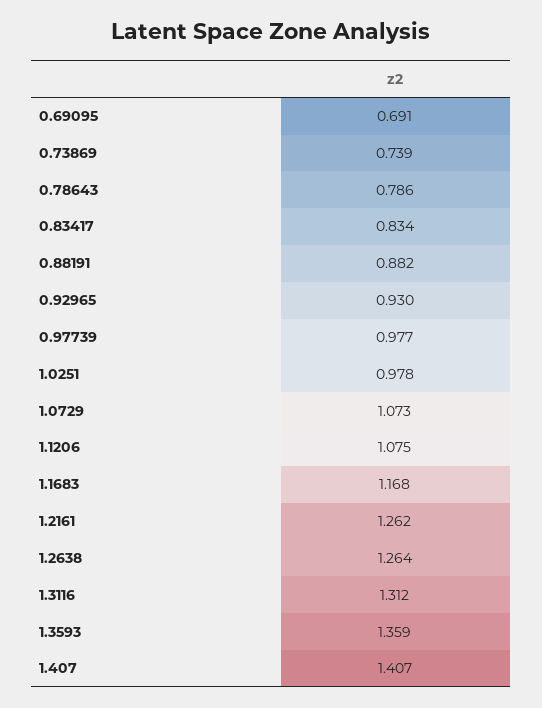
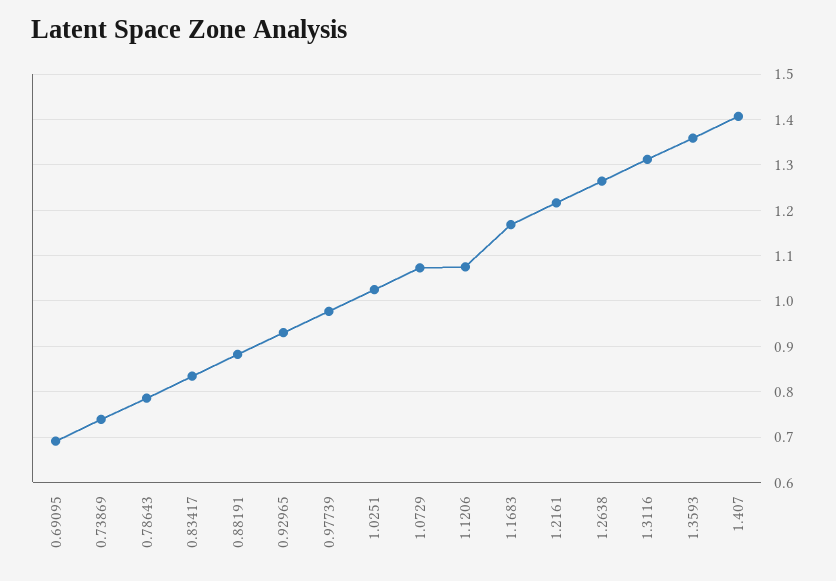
1.0251: 0.978 -> 1.02
1.2161: 1.262 -> 1.22

